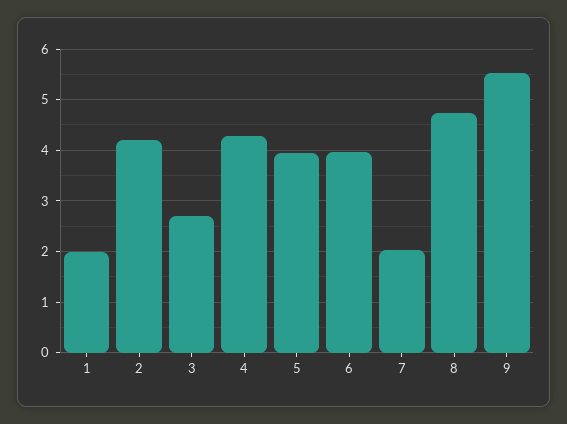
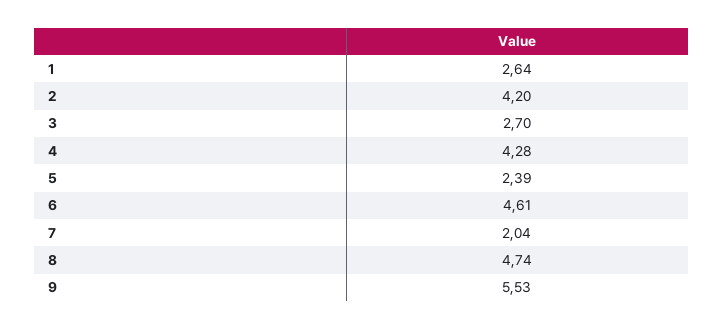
1: 2 -> 2.64
5: 4 -> 2.39
6: 4 -> 4.61

